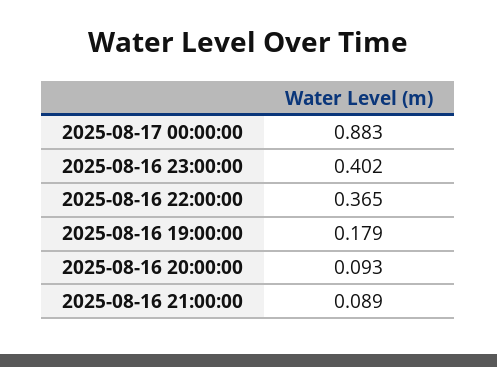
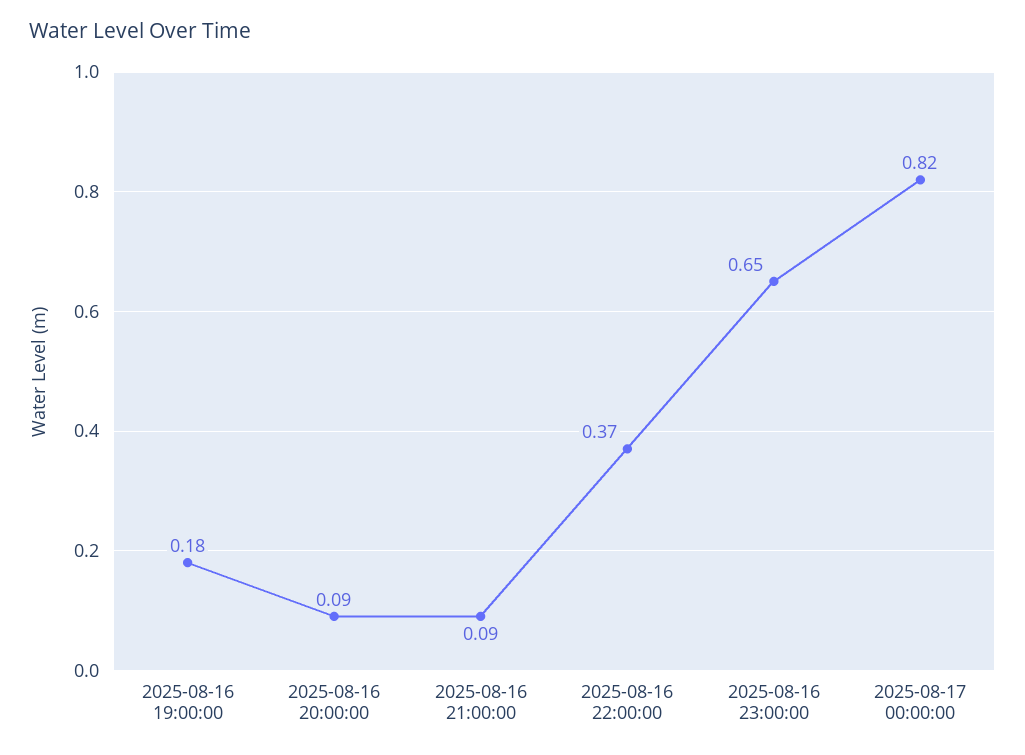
2025-08-17 00:00:00: 0.883 -> 0.82
2025-08-16 23:00:00: 0.402 -> 0.65

